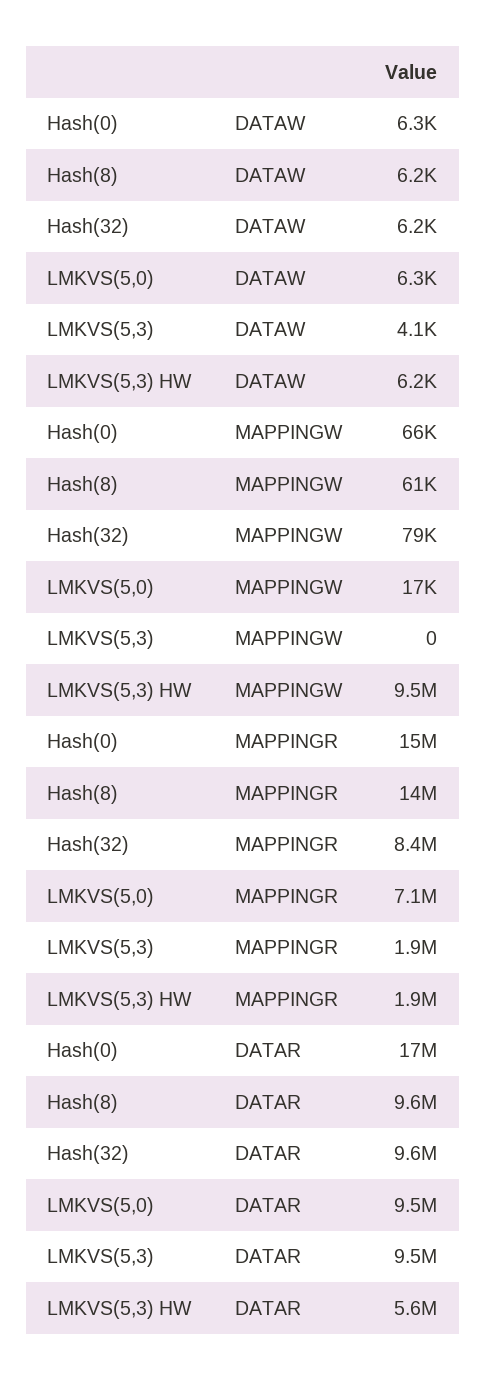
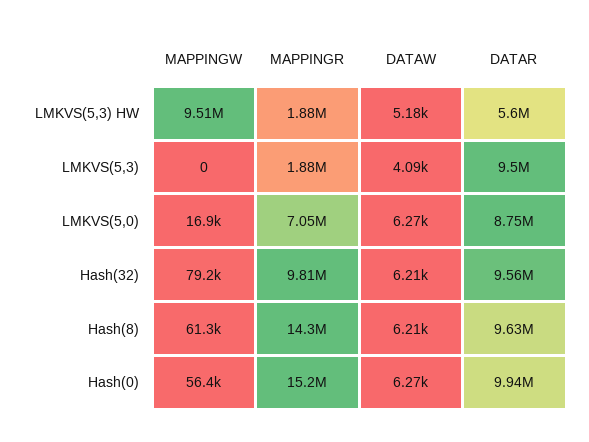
LMKVS(5,3) HW, DATAW: 6200 -> 5180
Hash(0), MAPPINGW: 66000 -> 56400
Hash(32), MAPPINGR: 8400000 -> 9810000
Hash(0), DATAR: 17000000 -> 9940000
LMKVS(5,0), DATAR: 9500000 -> 8750000

